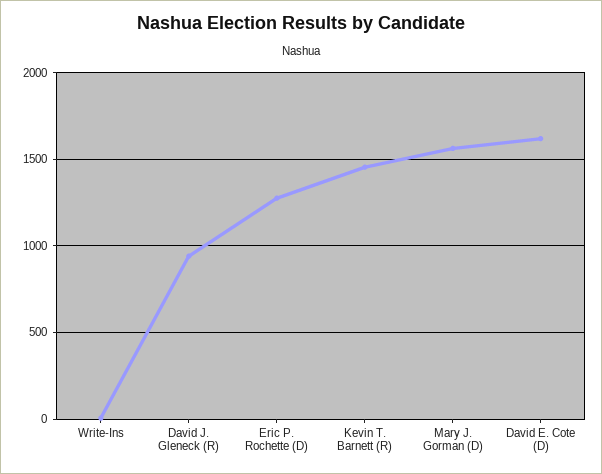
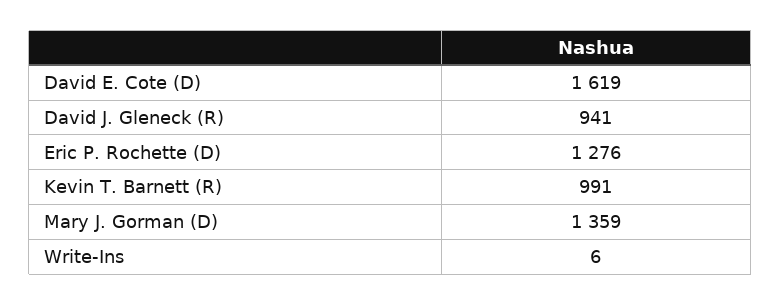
Kevin T. Barnett (R): 1450 -> 991
Mary J. Gorman (D): 1550 -> 1359

